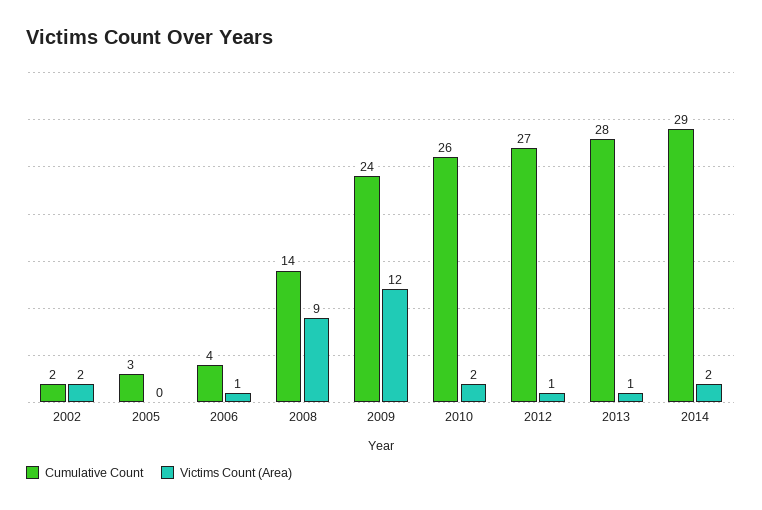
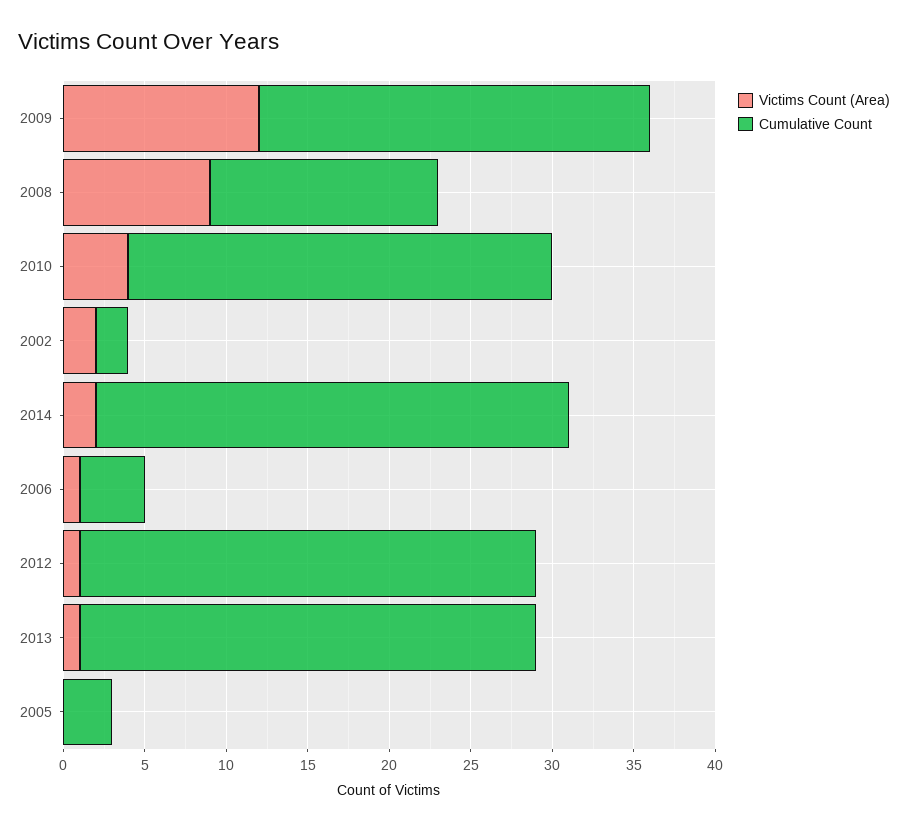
Victims Count (Area), 2010: 2 -> 4
Cumulative Count, 2012: 27 -> 28

